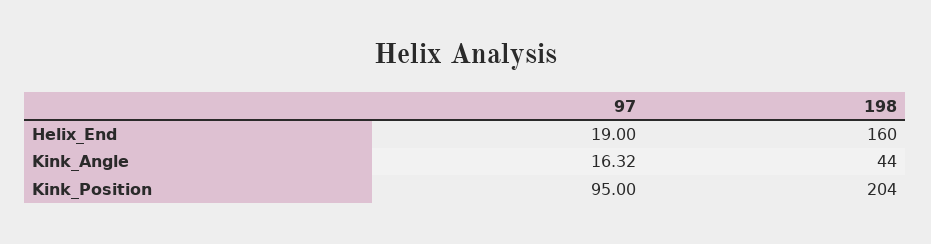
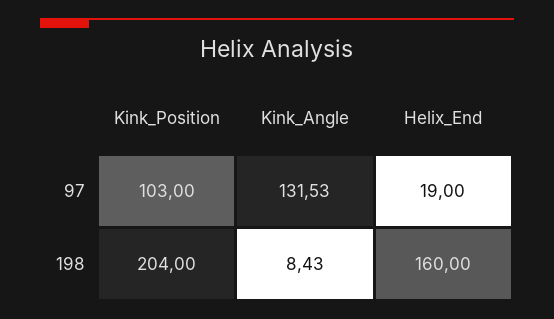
97, Kink_Angle: 16.32 -> 131.53
198, Kink_Angle: 44 -> 8.43
97, Kink_Position: 95 -> 103

